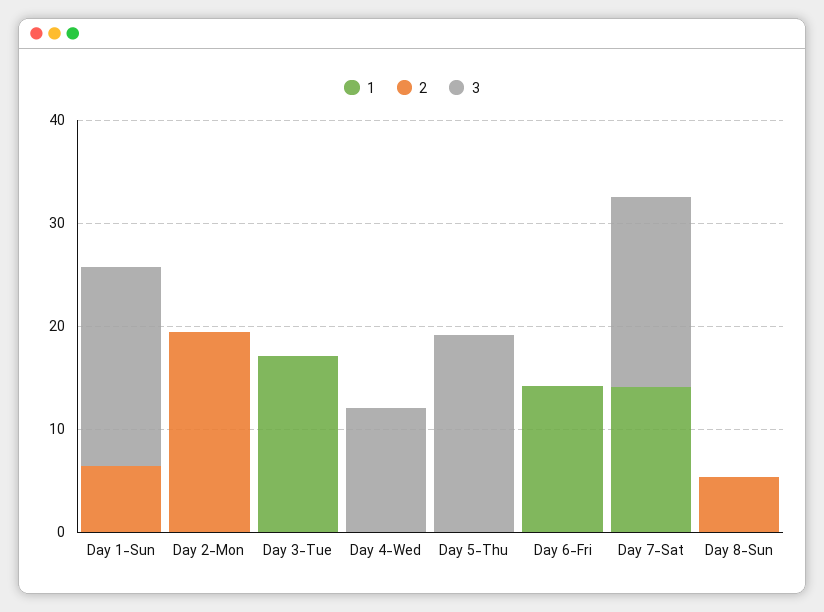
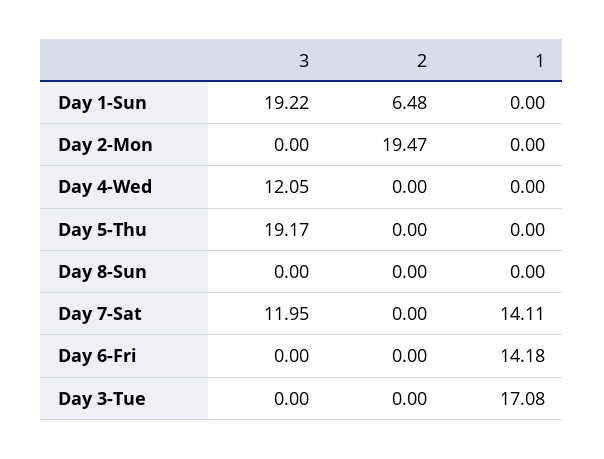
3, Day 7-Sat: 18 -> 11.95
2, Day 8-Sun: 6 -> 0

